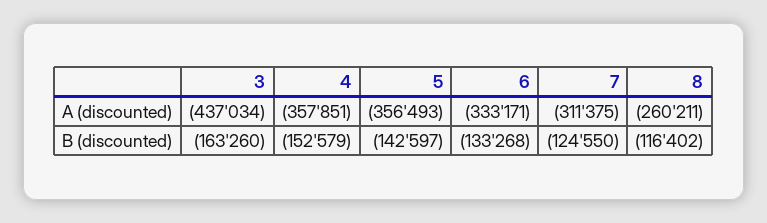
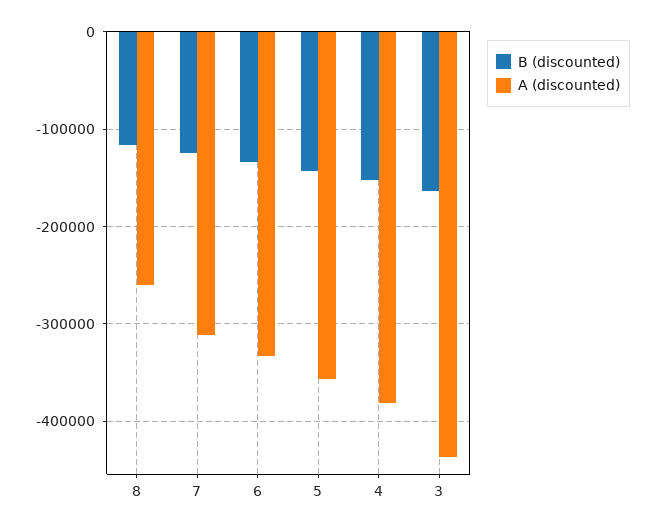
A (discounted), 4: -357851 -> -380000

